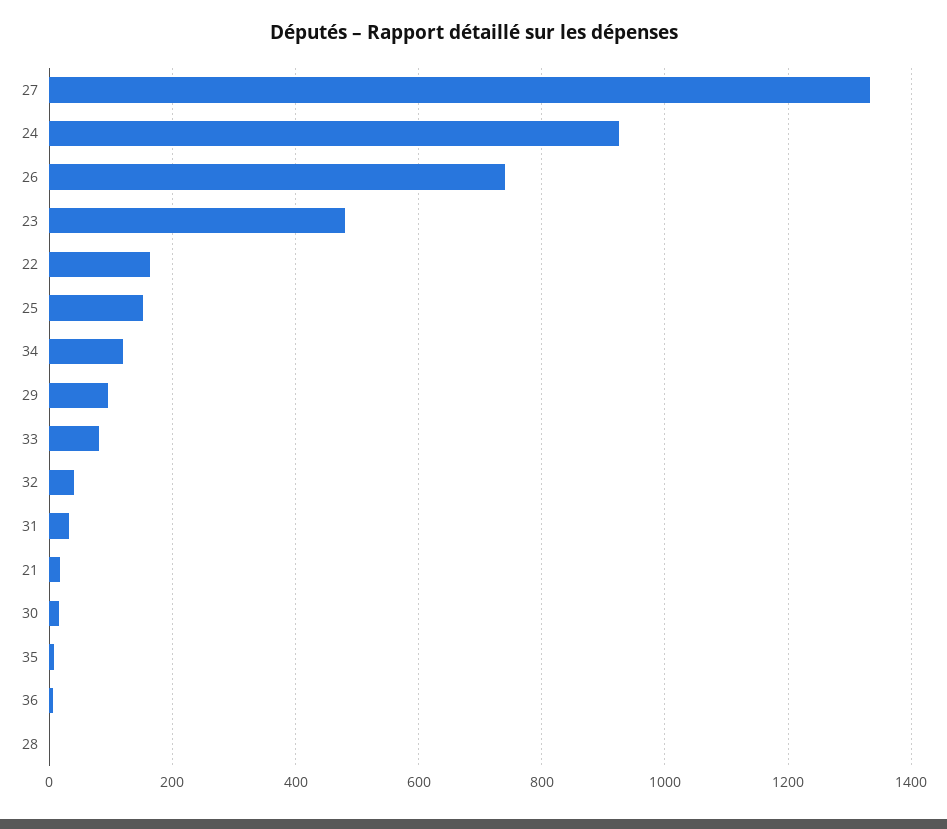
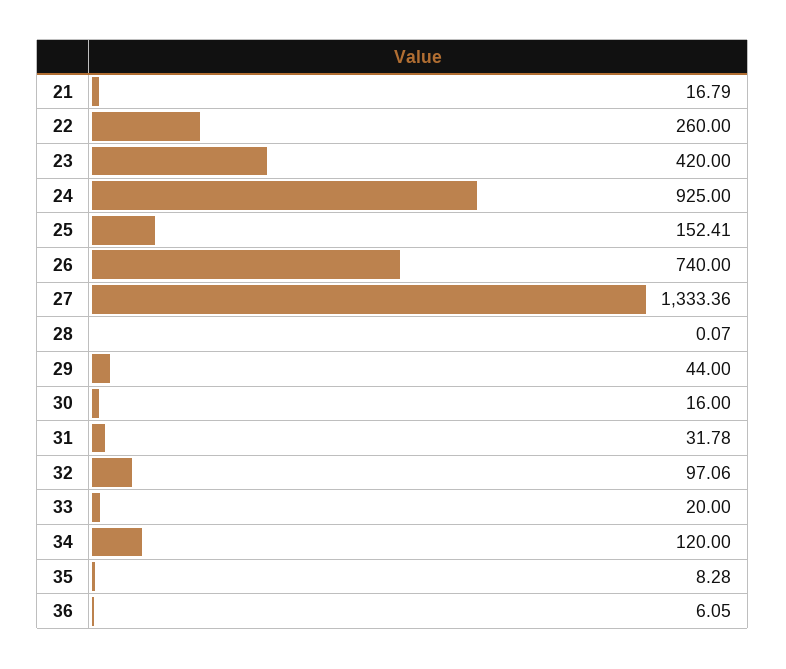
23: 480 -> 420
22: 160 -> 260
29: 100 -> 44
33: 80 -> 20
32: 40 -> 97.06

